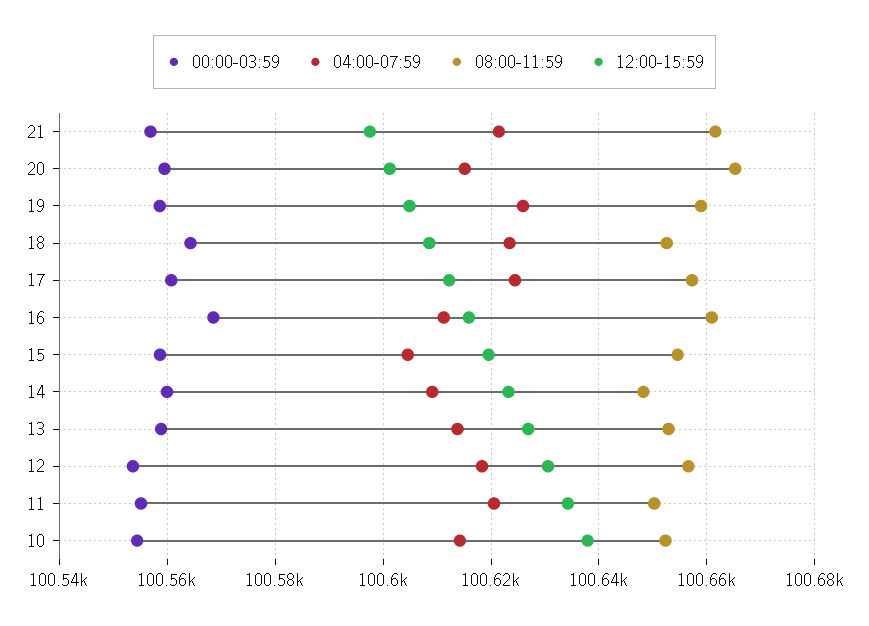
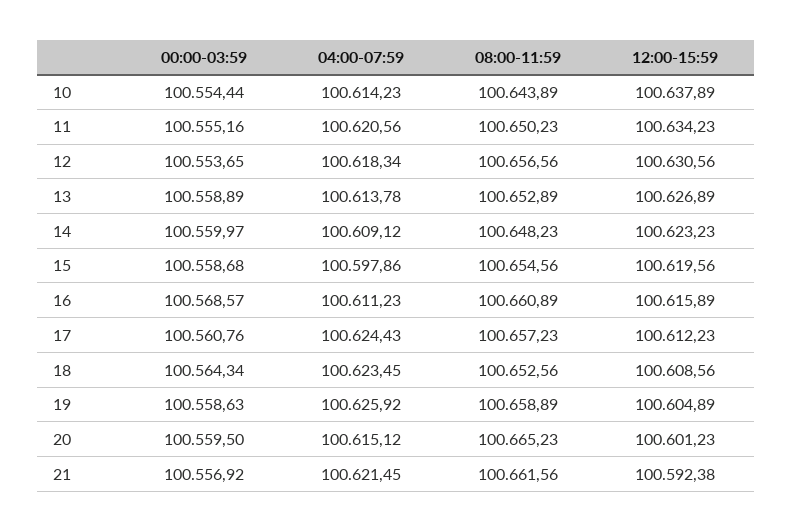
12:00-15:59, 21: 100598 -> 100592.38
04:00-07:59, 15: 100604 -> 100597.86
08:00-11:59, 10: 100652 -> 100643.89

